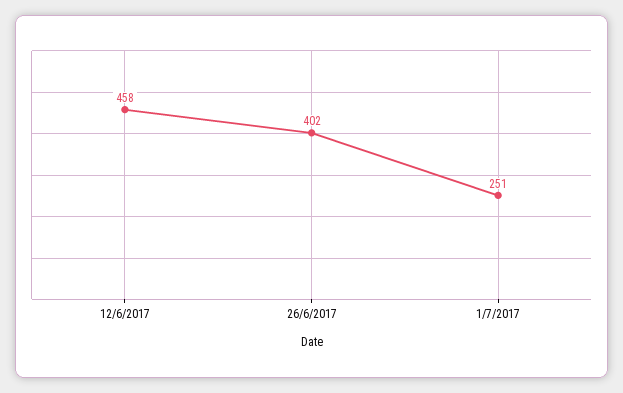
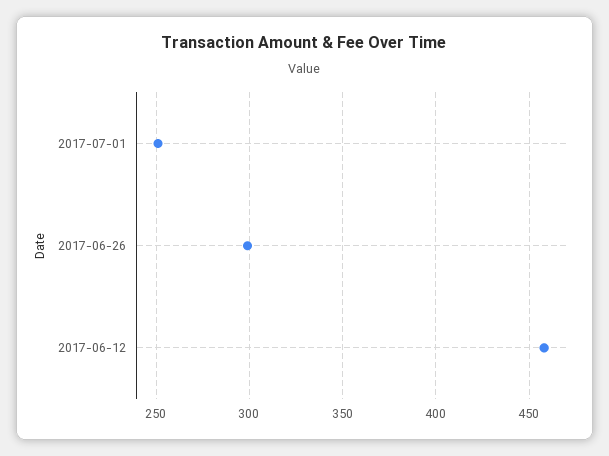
26/6/2017: 402 -> 300

